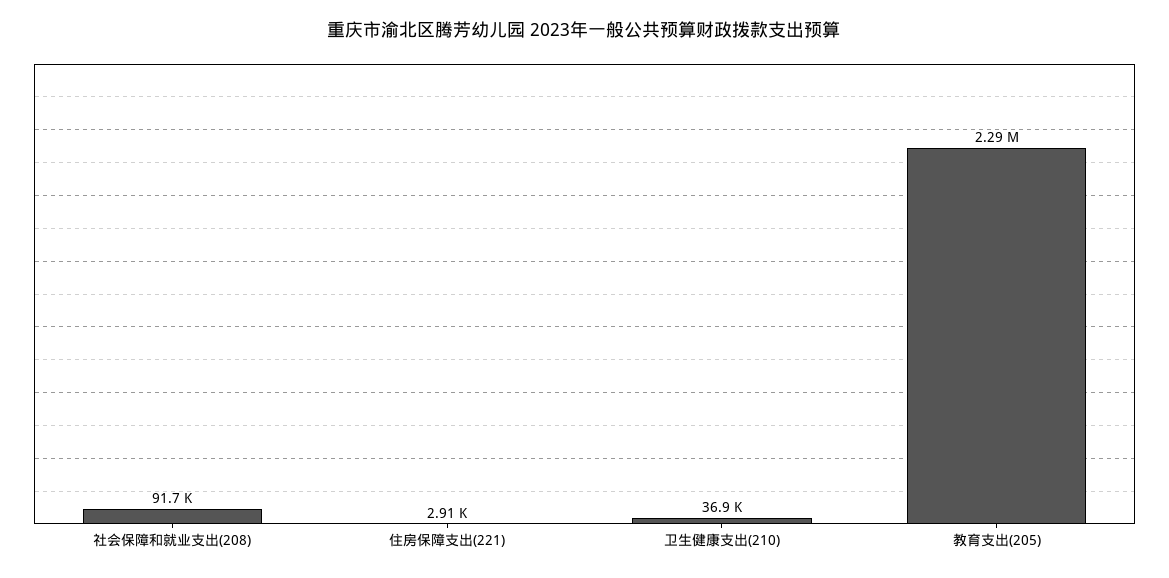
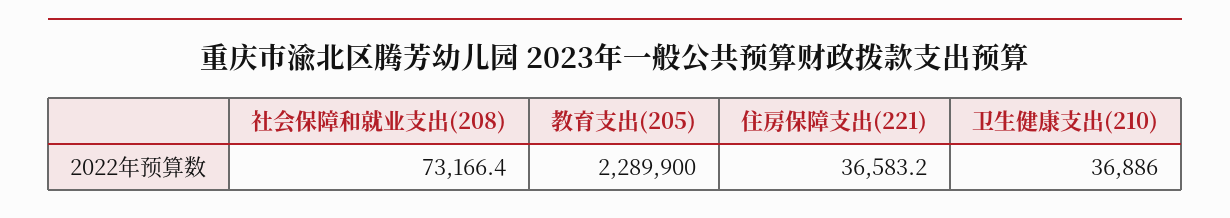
社会保障和就业支出(208): 91700 -> 73166.4
住房保障支出(221): 2910 -> 36583.2

